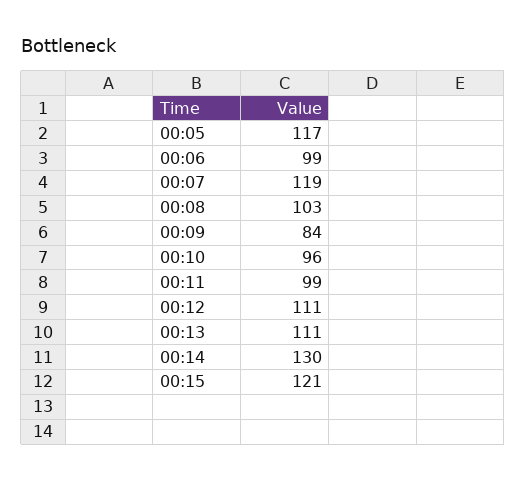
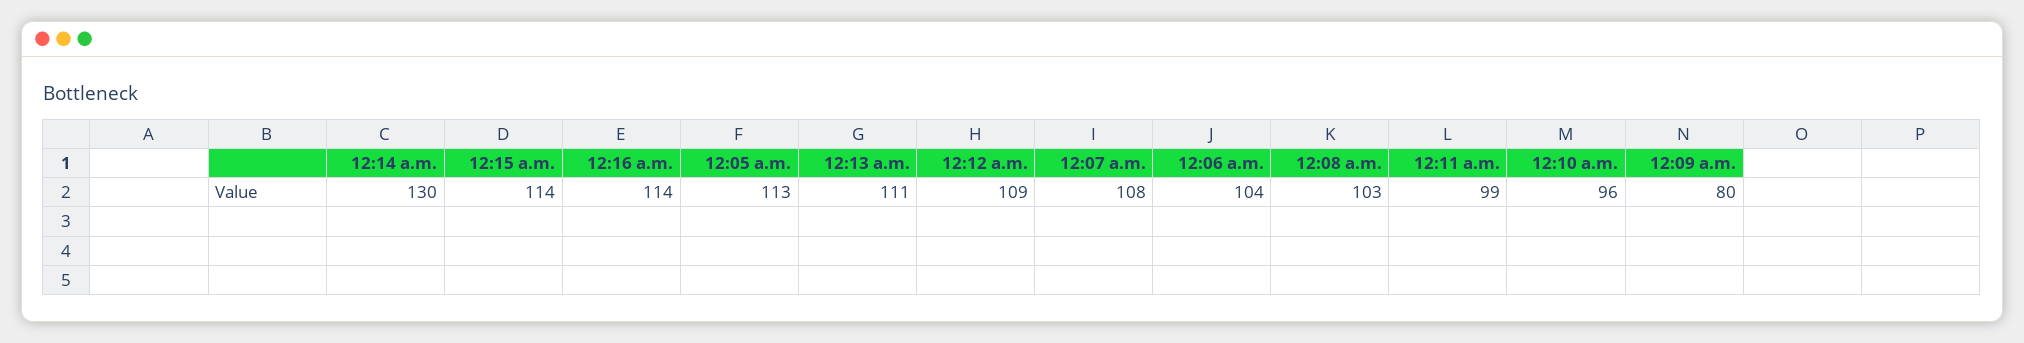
00:05: 117 -> 113
00:06: 99 -> 104
00:07: 119 -> 108
00:09: 84 -> 80
00:12: 111 -> 109
00:15: 121 -> 114
12:16 a.m.: none -> 114

